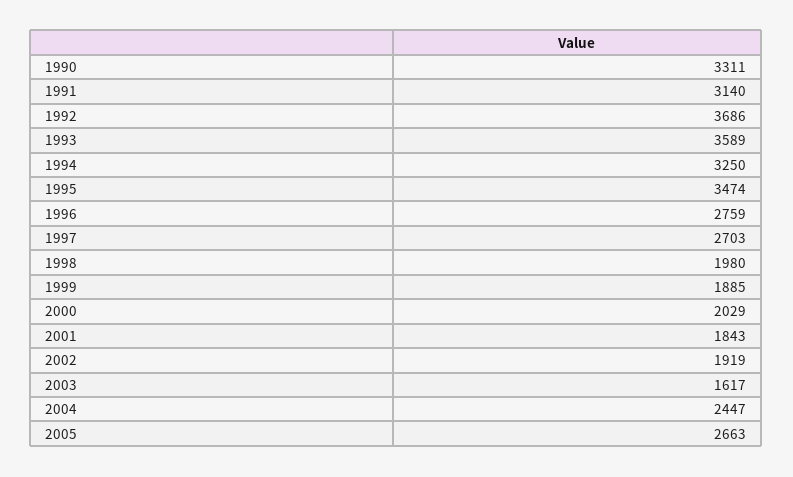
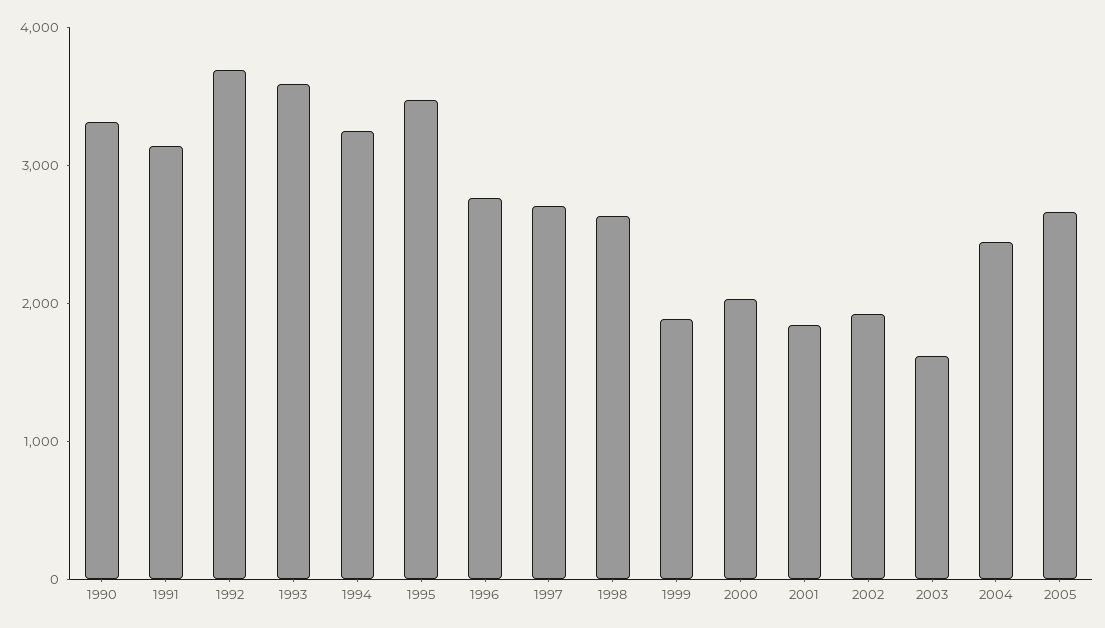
1998: 1980 -> 2600

